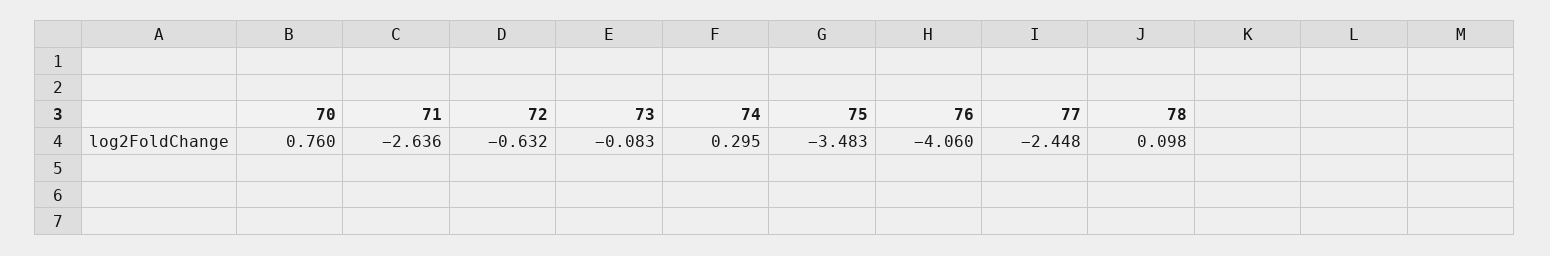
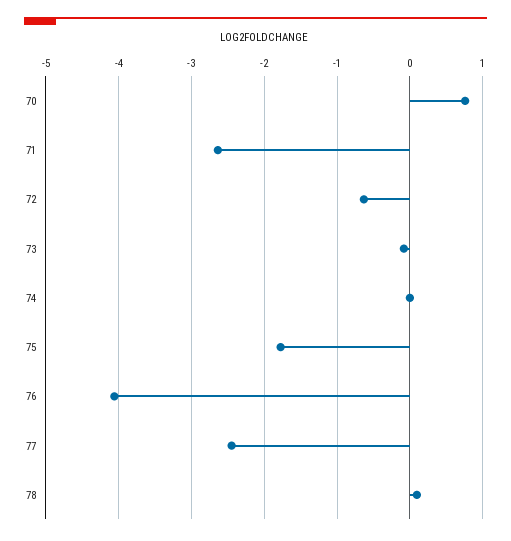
74: 0.295 -> 0
75: -3.483 -> -1.8

